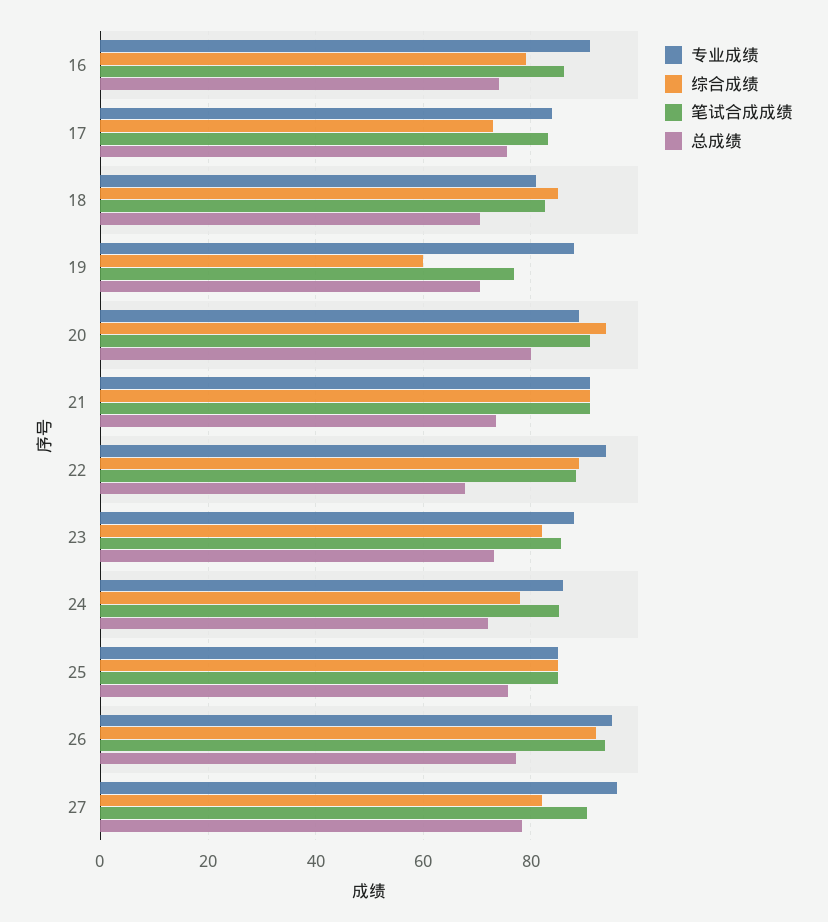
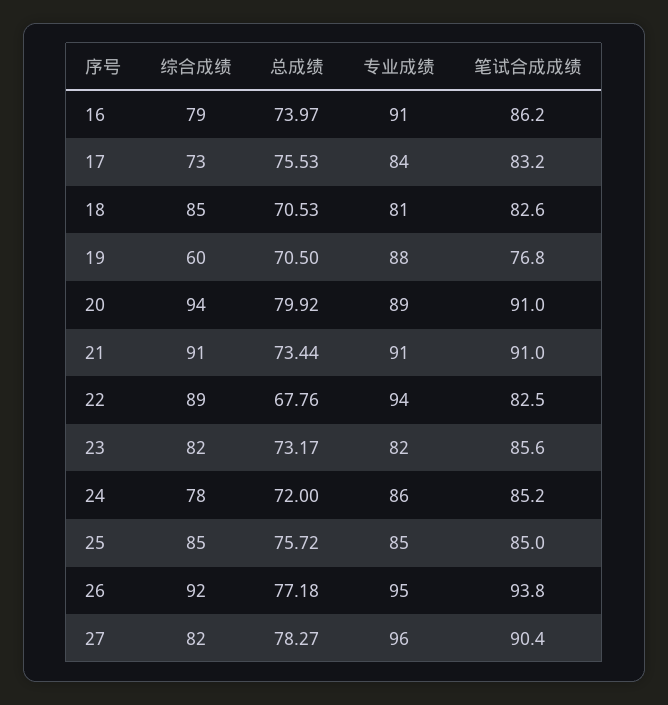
笔试合成成绩, 22: 88 -> 82.5
专业成绩, 23: 88 -> 82

